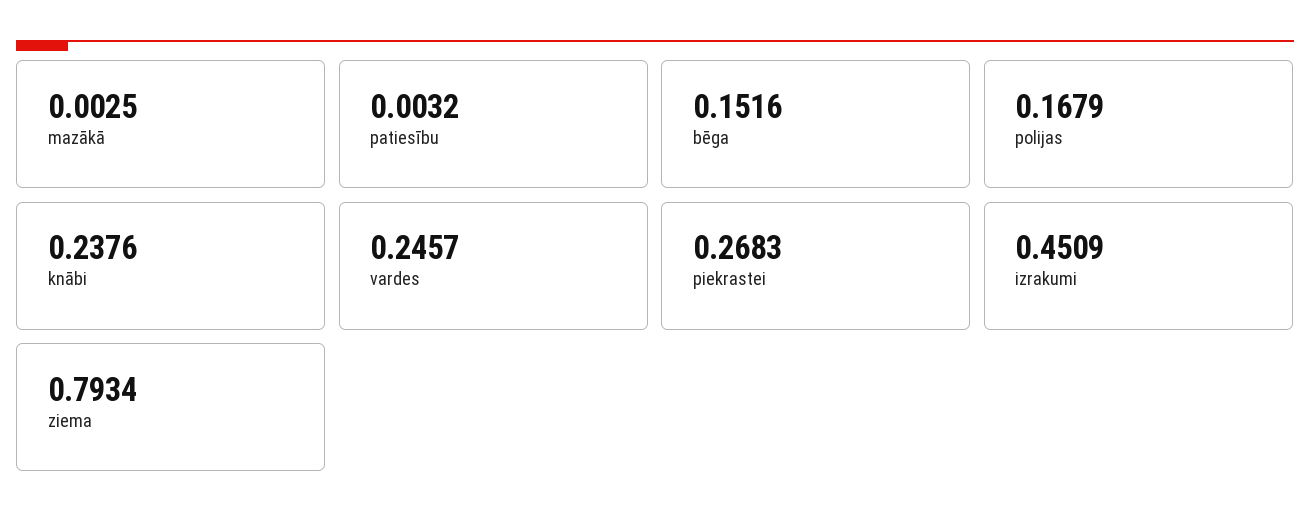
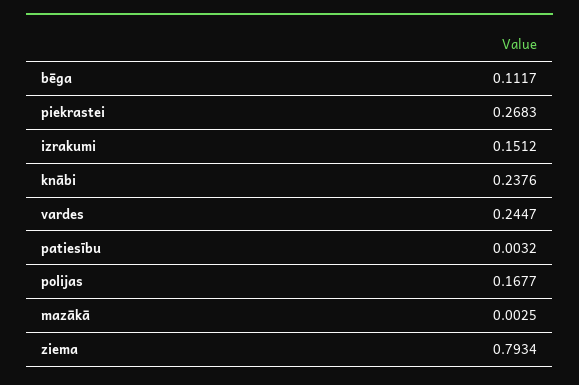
bēga: 0.1516 -> 0.1117
polijas: 0.1679 -> 0.1677
vardes: 0.2457 -> 0.2447
izrakumi: 0.4509 -> 0.1512

